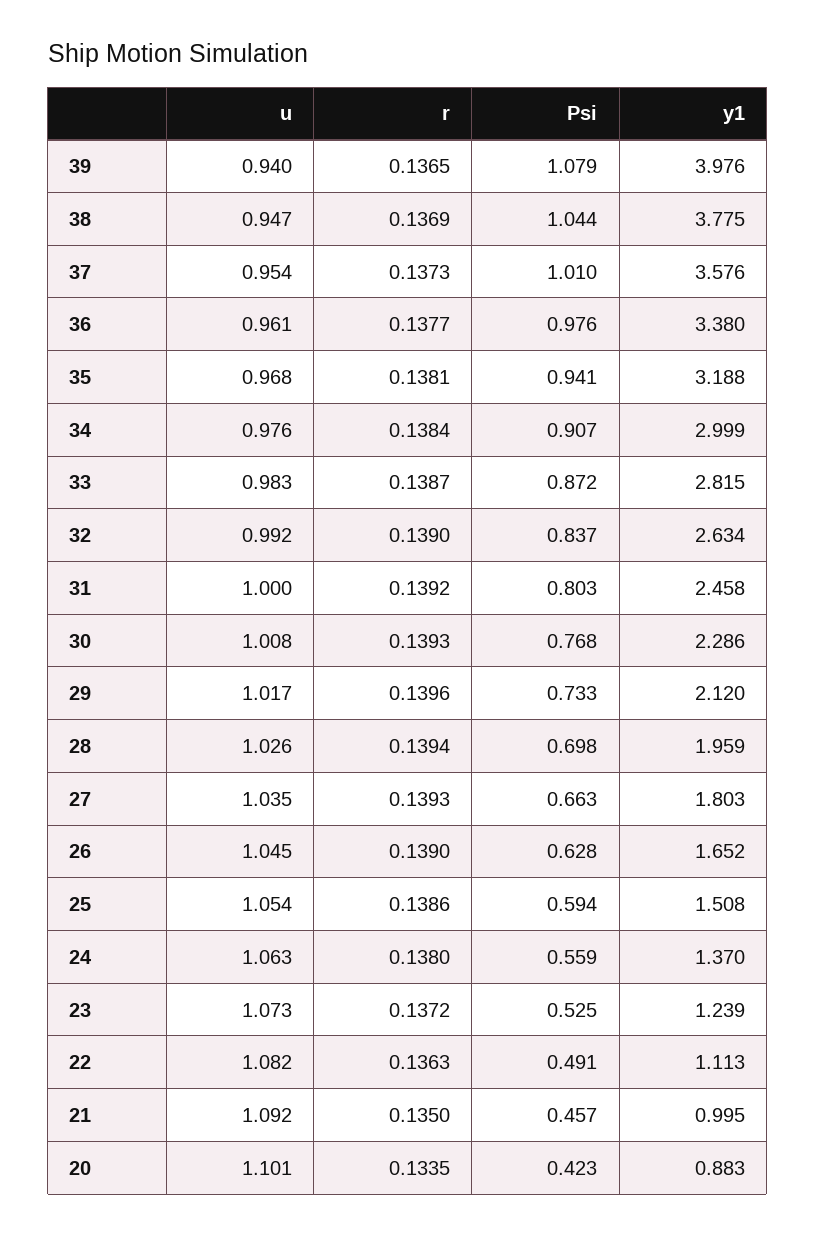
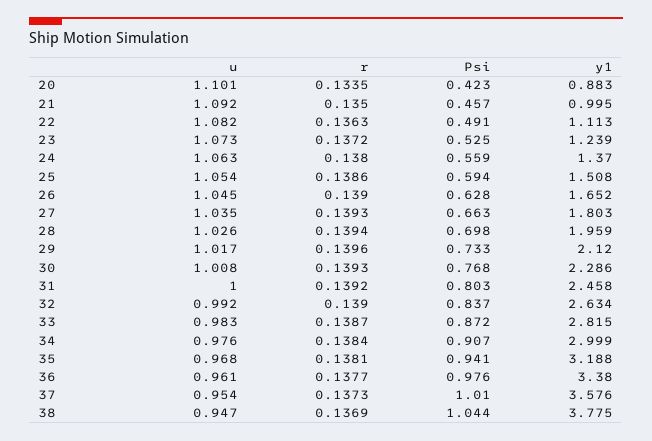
u, 39: 0.94 -> none
r, 39: 0.1365 -> none
Psi, 39: 1.079 -> none
y1, 39: 3.976 -> none

